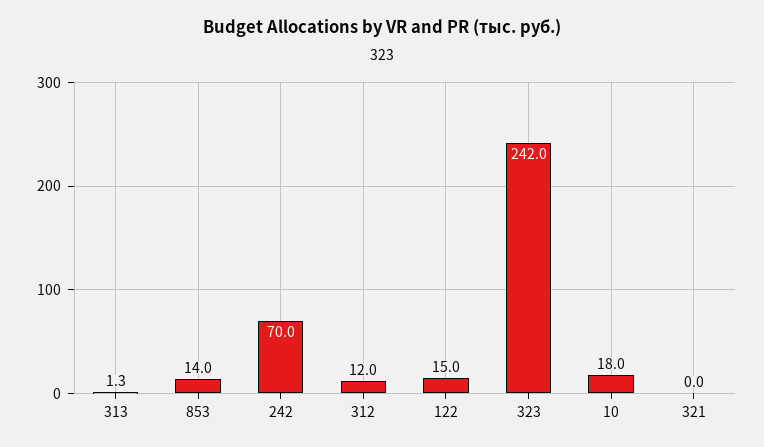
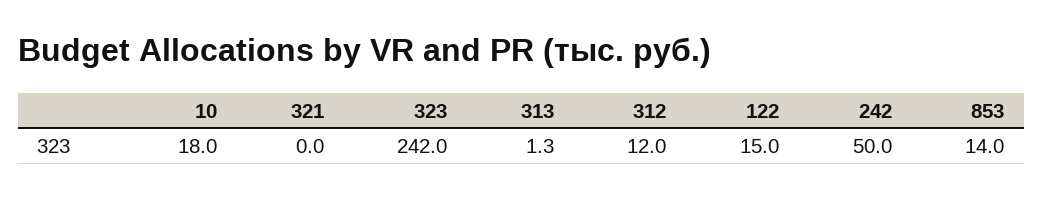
242: 70 -> 50

